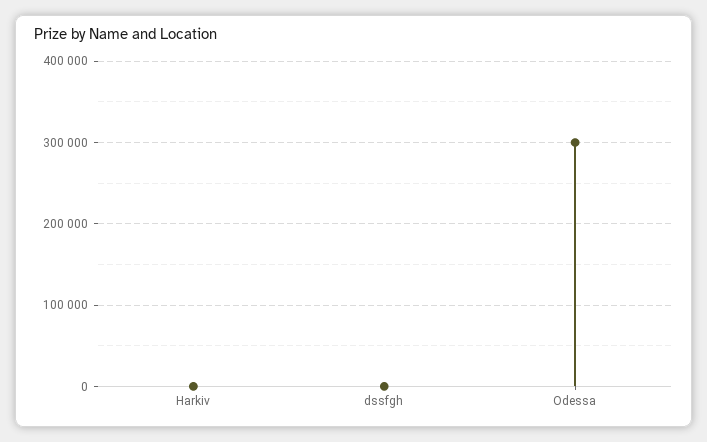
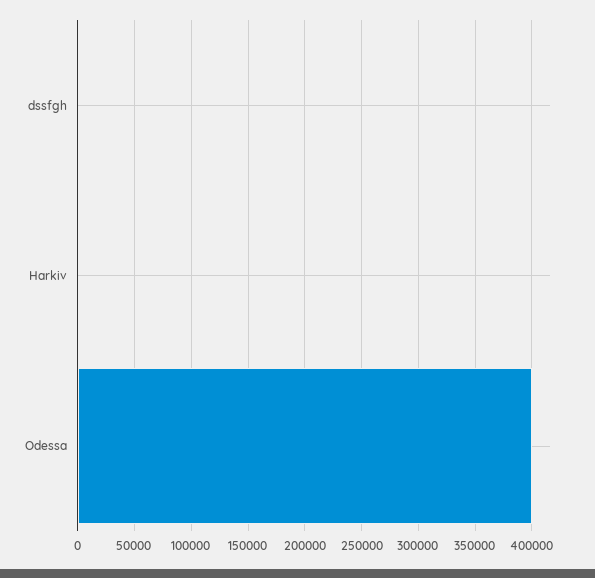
Odessa: 300000 -> 400000

